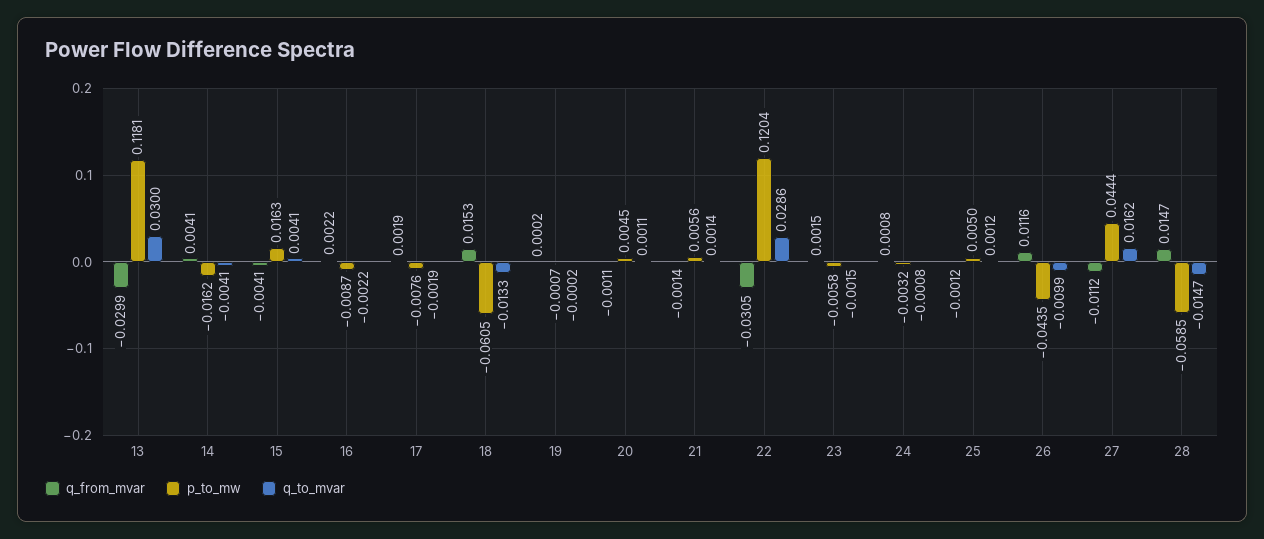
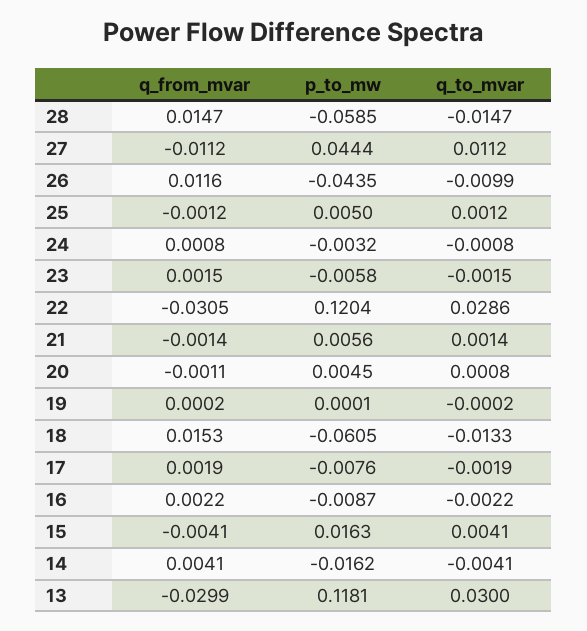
p_to_mw, 19: -0.0007 -> 0.0001
q_to_mvar, 20: 0.0011 -> 0.0008
q_to_mvar, 27: 0.0162 -> 0.0112

